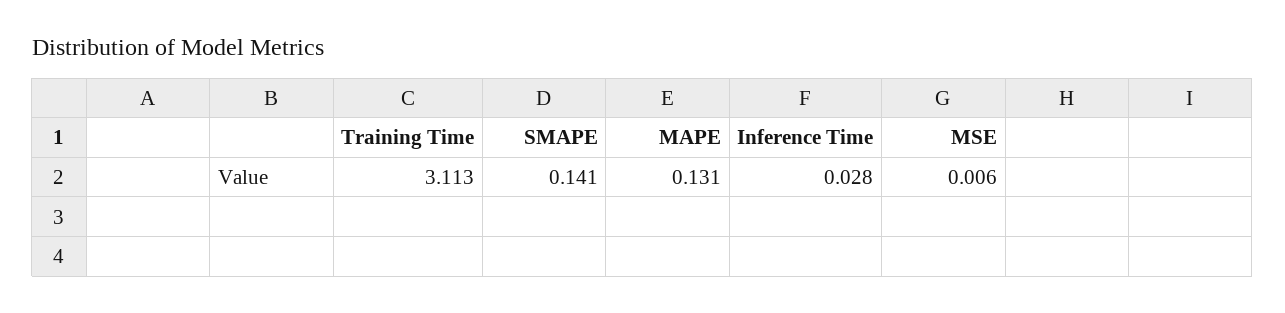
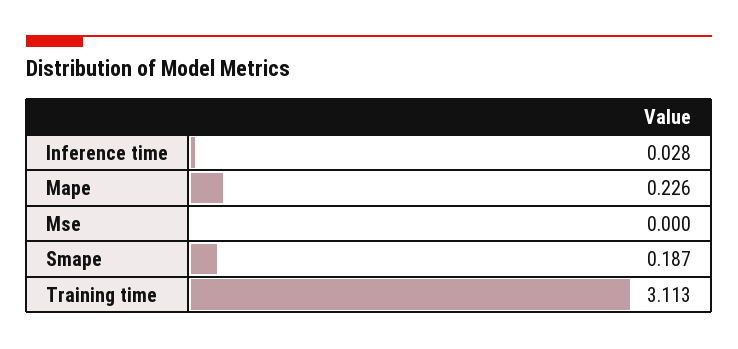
SMAPE: 0.141 -> 0.187
MAPE: 0.131 -> 0.226
MSE: 0.006 -> 0

